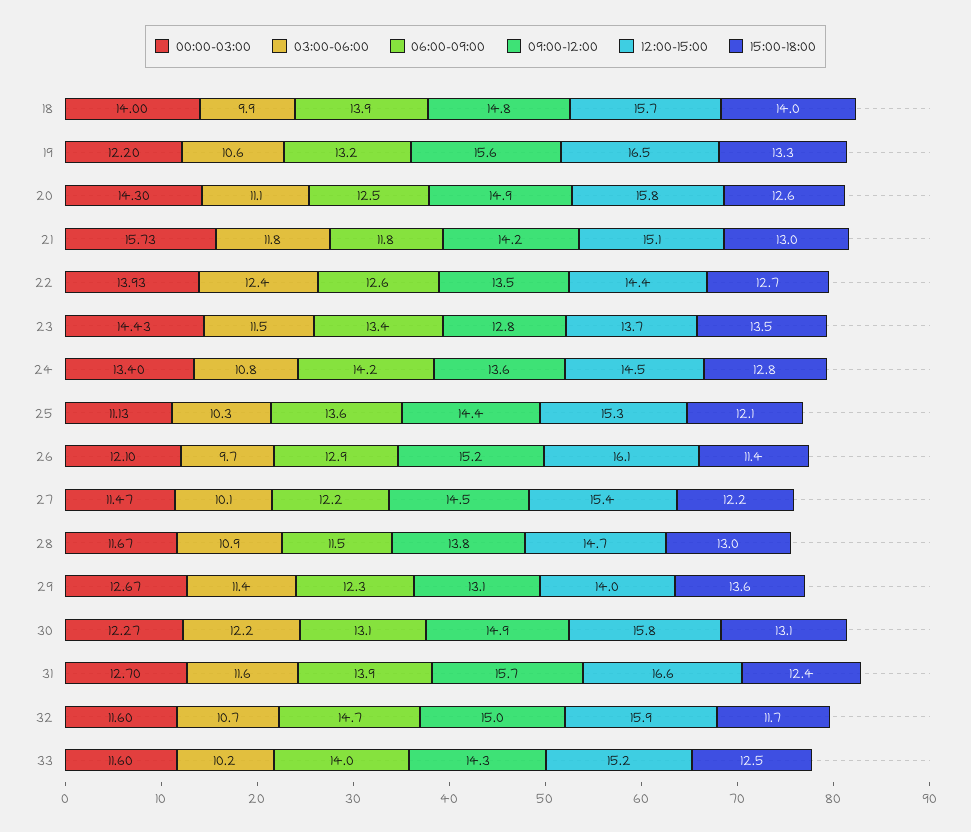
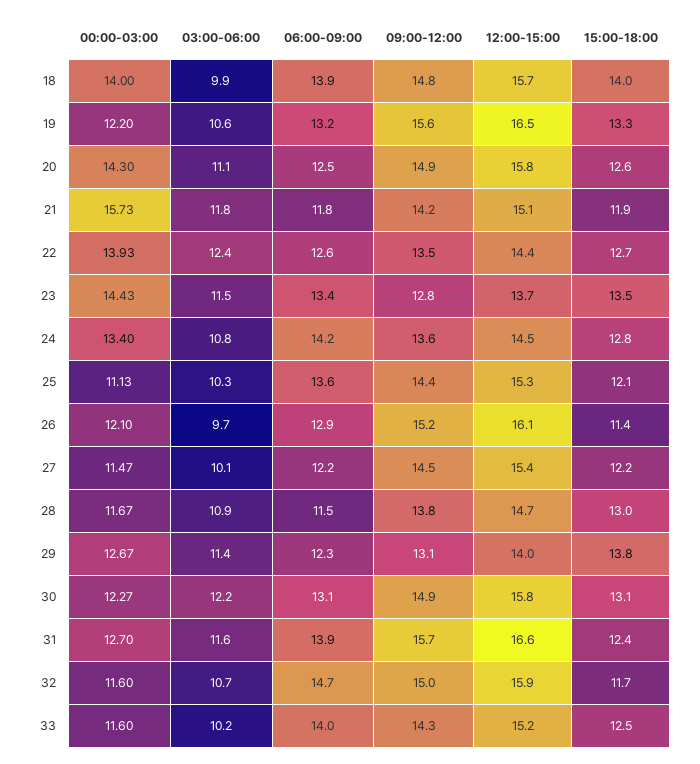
15:00-18:00, 21: 13 -> 11.9
15:00-18:00, 29: 13.6 -> 13.8

